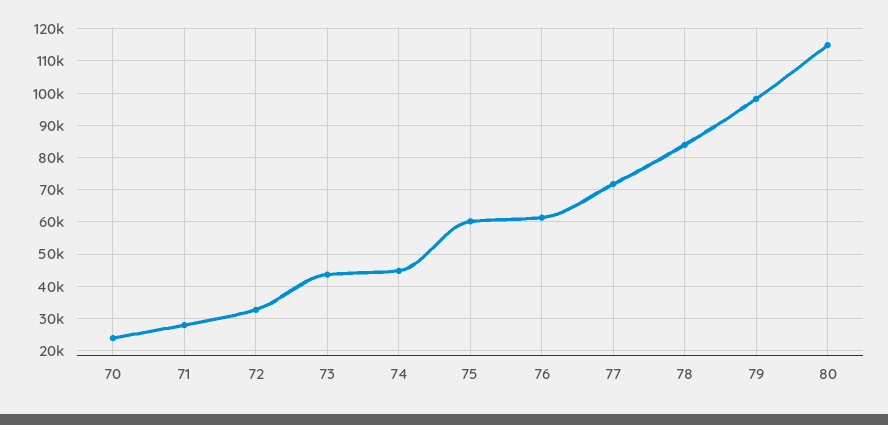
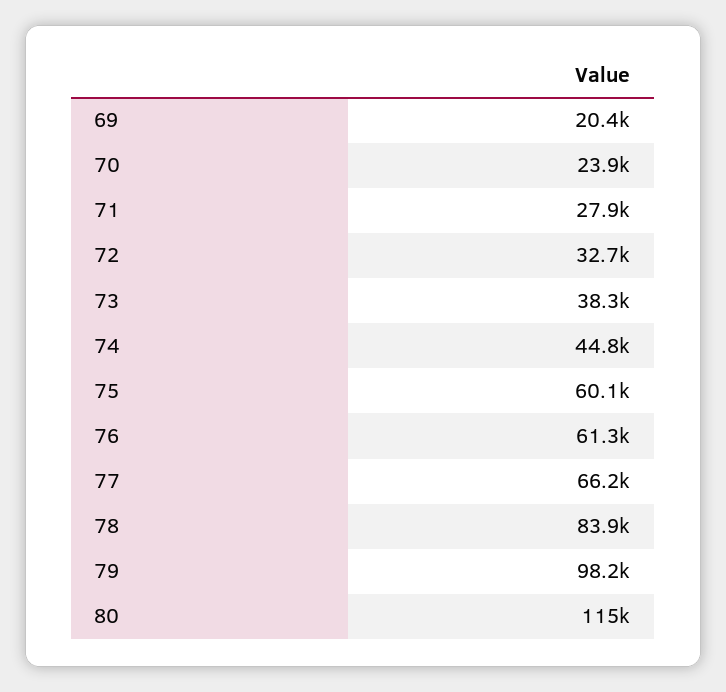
73: 44000 -> 38300
77: 72000 -> 66200
69: none -> 20400

